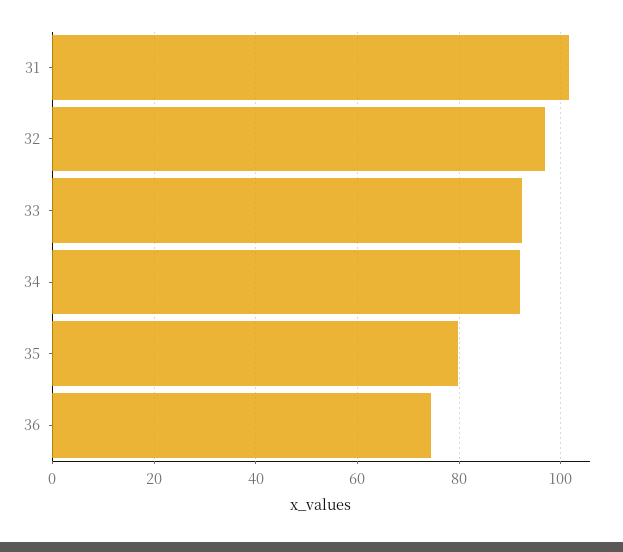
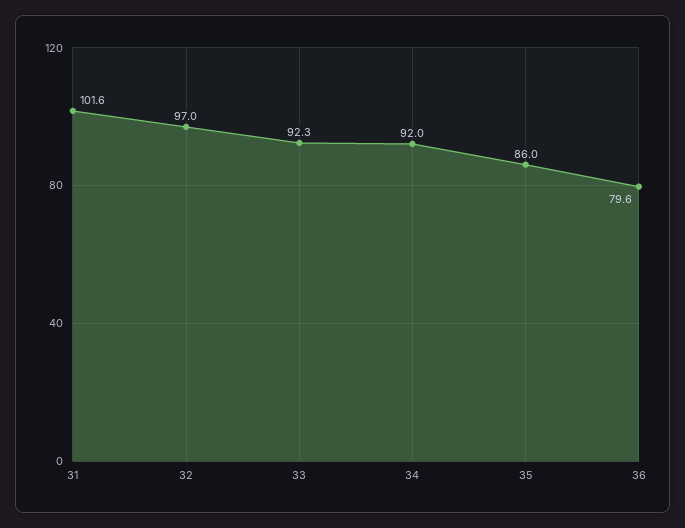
35: 80 -> 86
36: 74 -> 79.6

